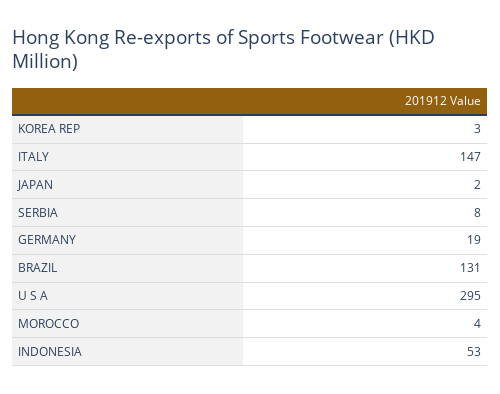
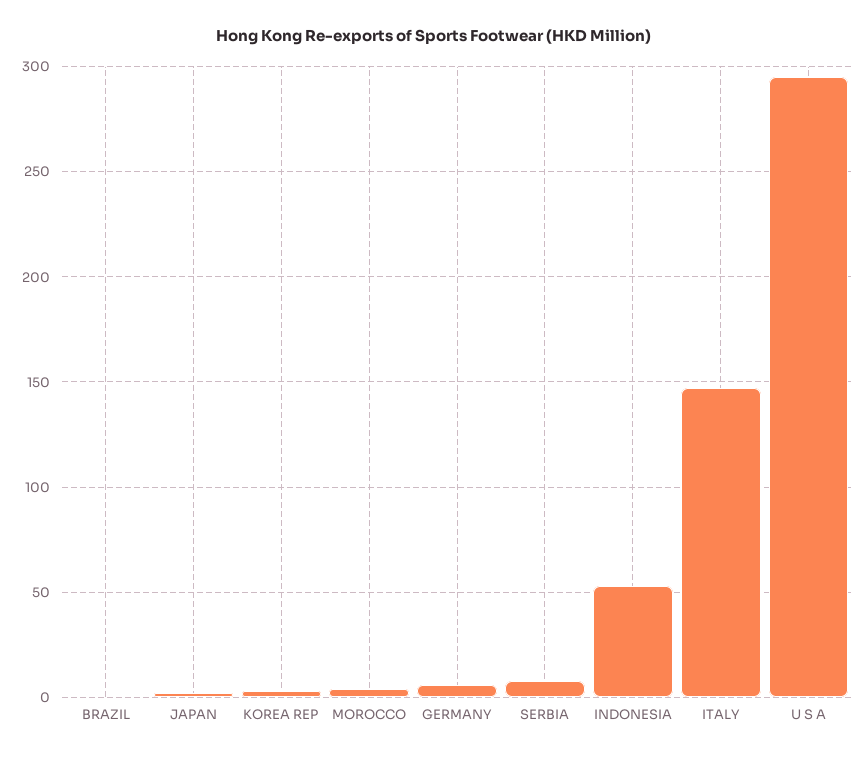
GERMANY: 19 -> 5
BRAZIL: 131 -> 0

